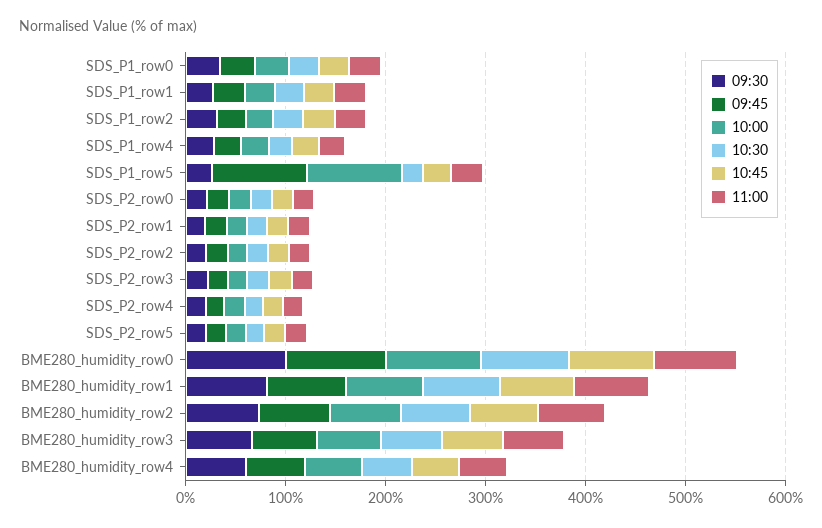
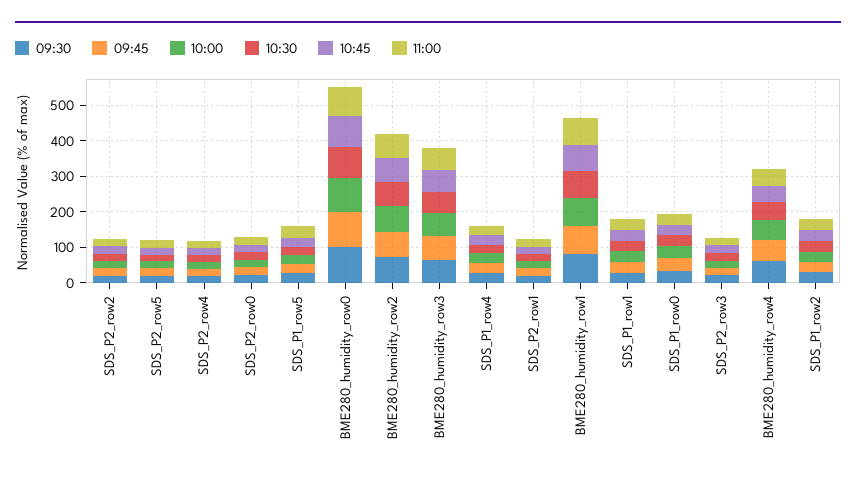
09:45, SDS_P1_row5: 100 -> 25
10:00, SDS_P1_row5: 100 -> 25

